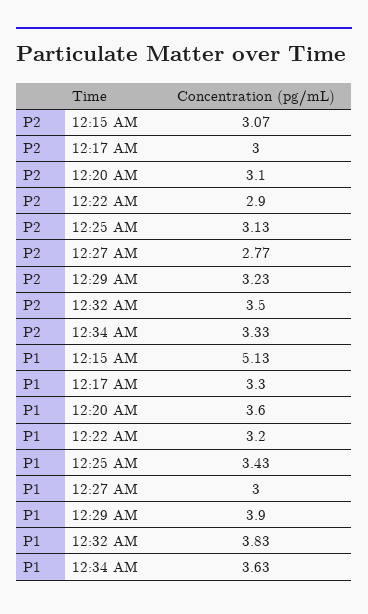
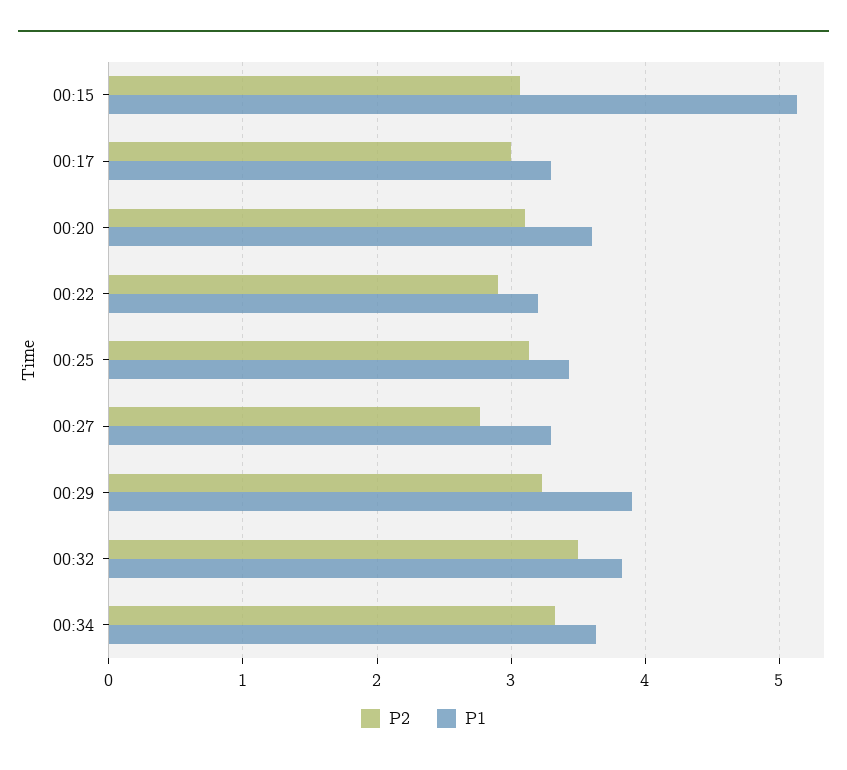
P1, 12:27 AM: 3 -> 3.3

